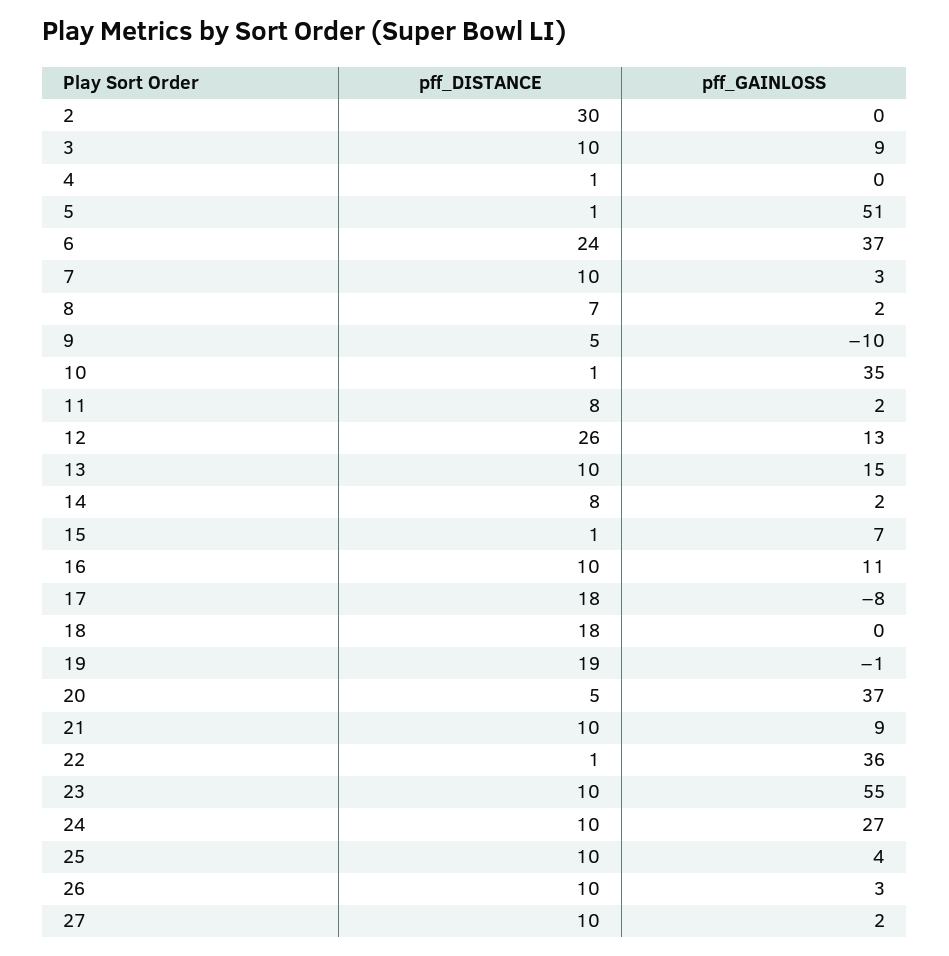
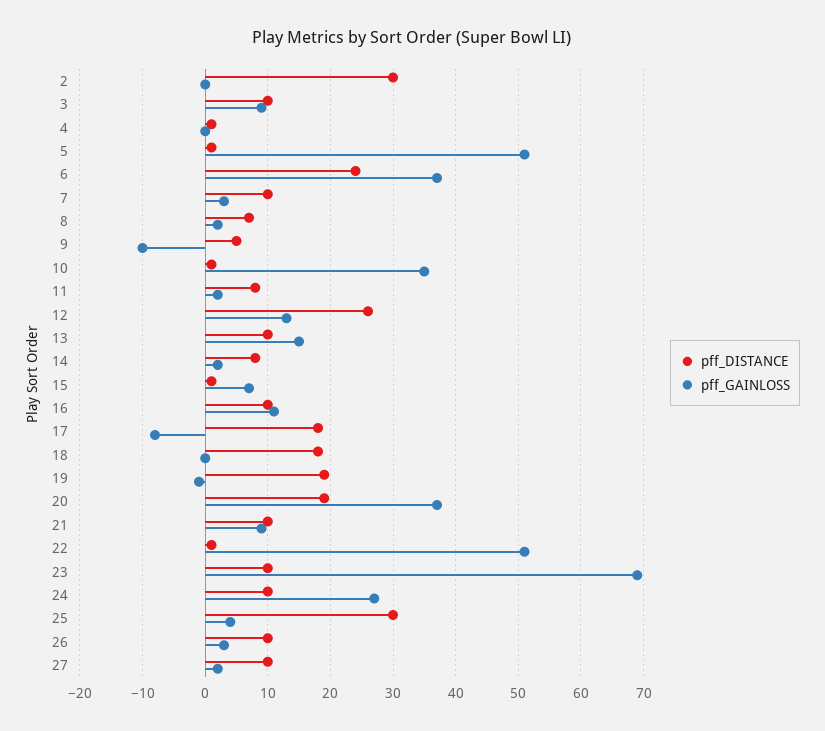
pff_DISTANCE, 20: 5 -> 19
pff_GAINLOSS, 22: 36 -> 51
pff_GAINLOSS, 23: 55 -> 69
pff_DISTANCE, 25: 10 -> 30

